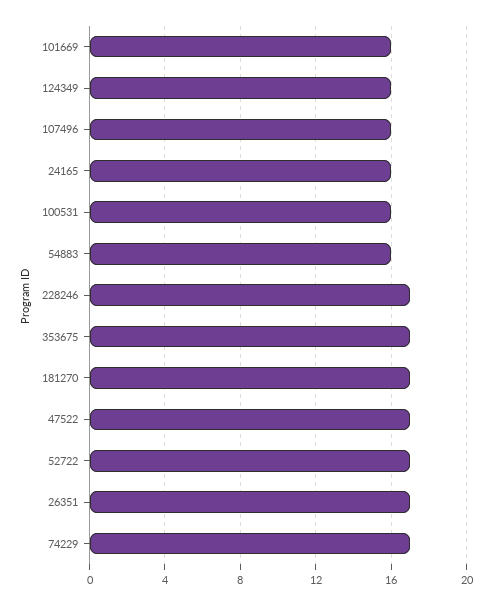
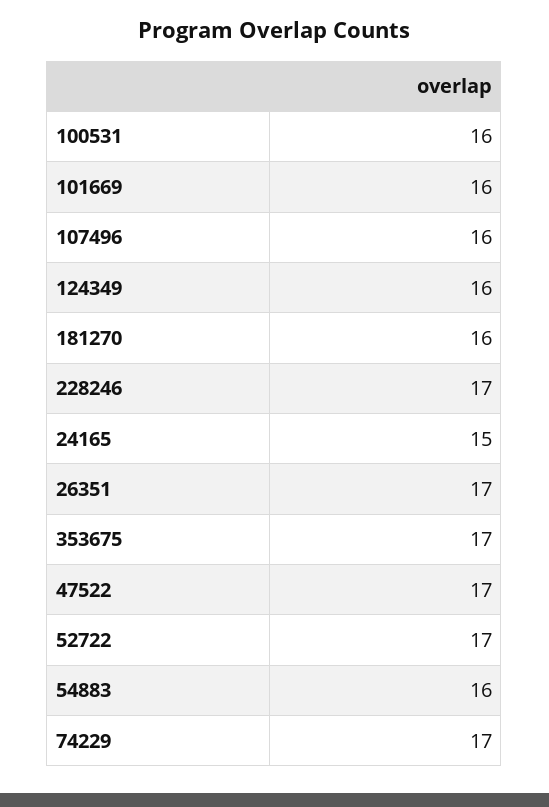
24165: 16 -> 15
181270: 17 -> 16

